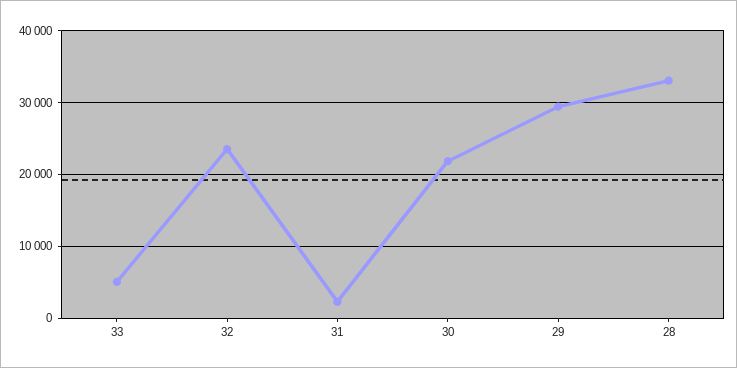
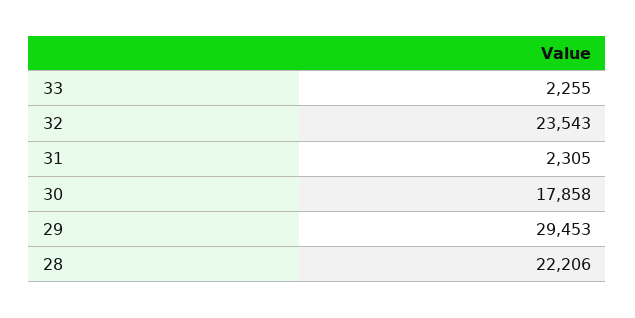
33: 5000 -> 2255
30: 22000 -> 17858
28: 33000 -> 22206

